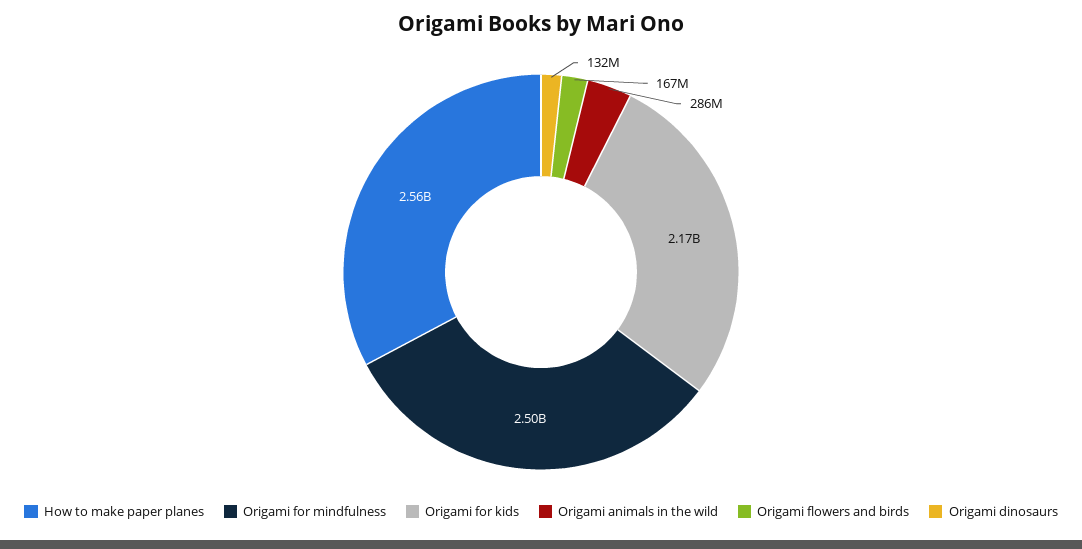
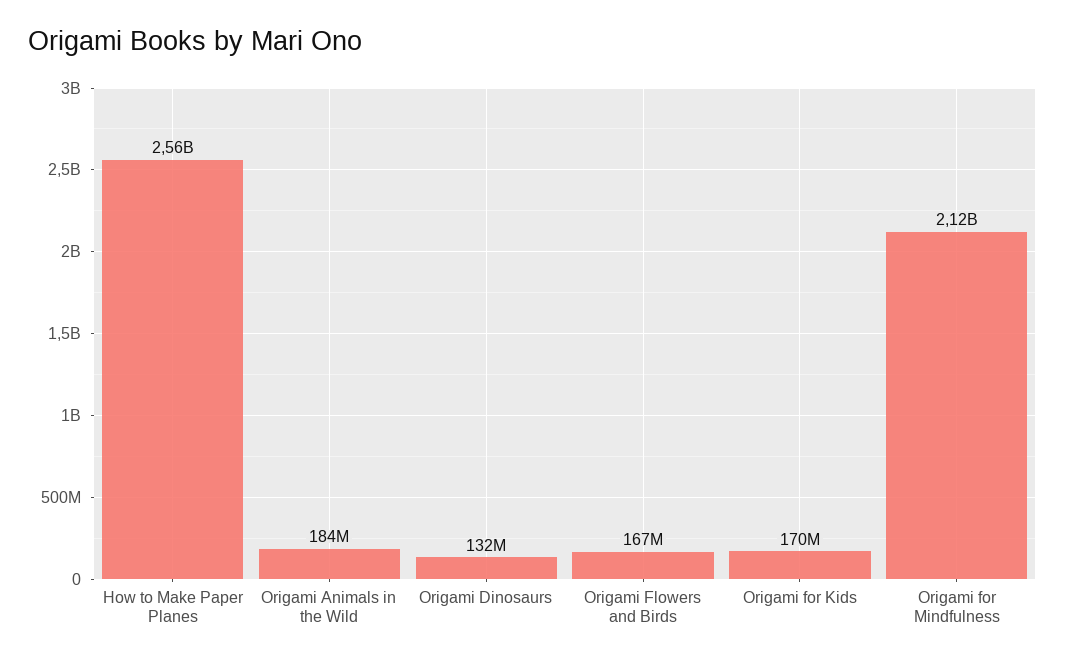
Origami for mindfulness: 2500000000 -> 2120000000
Origami for kids: 2170000000 -> 170000000
Origami animals in the wild: 286000000 -> 184000000

